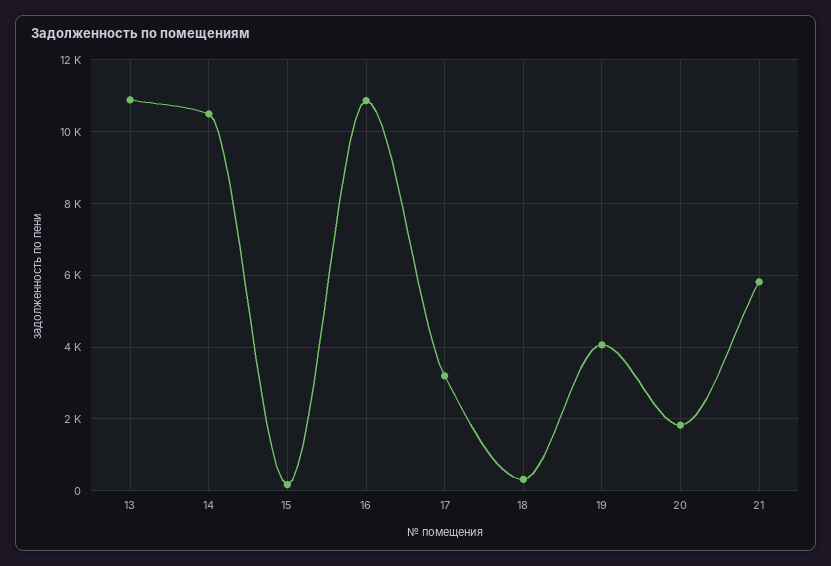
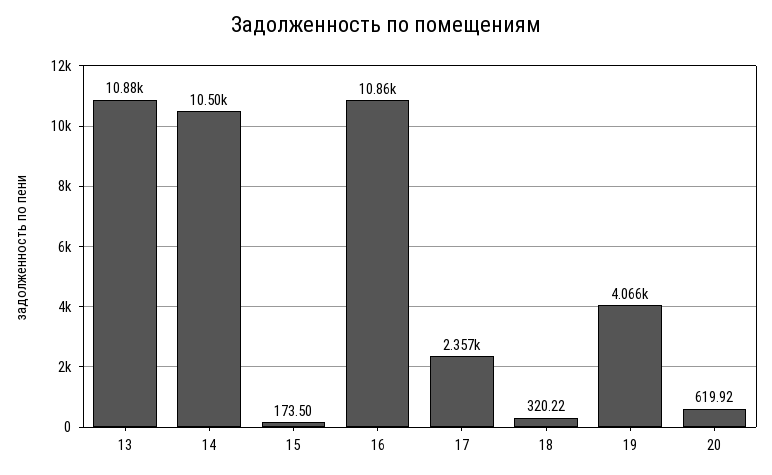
17: 3200 -> 2357
20: 1800 -> 619.92
21: 5800 -> none

